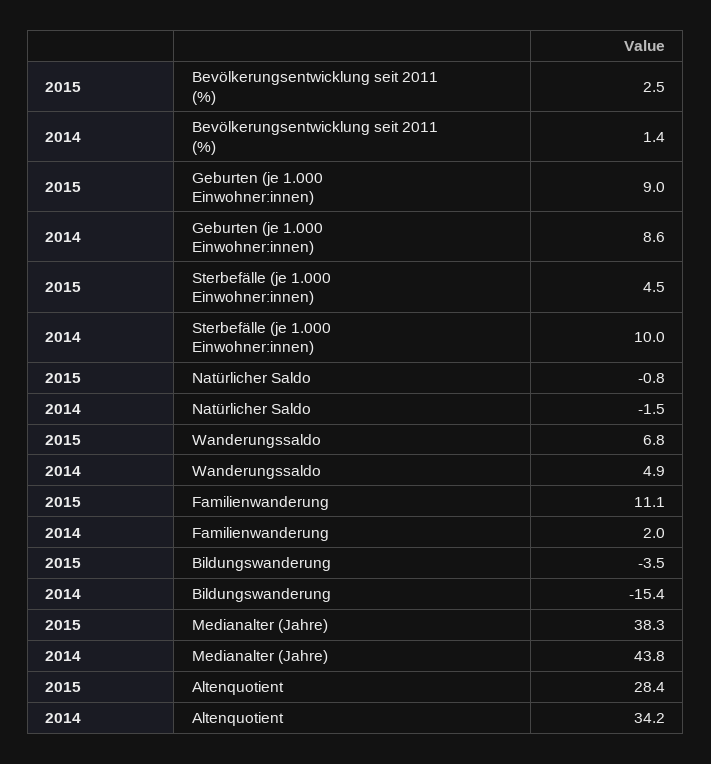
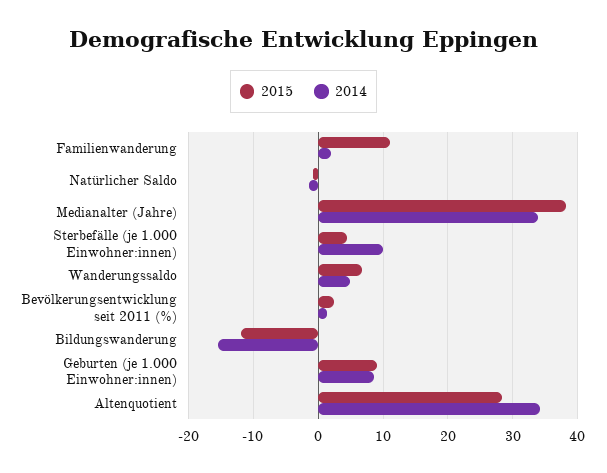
2015, Bildungswanderung: -3.5 -> -12
2014, Medianalter (Jahre): 43.8 -> 34

